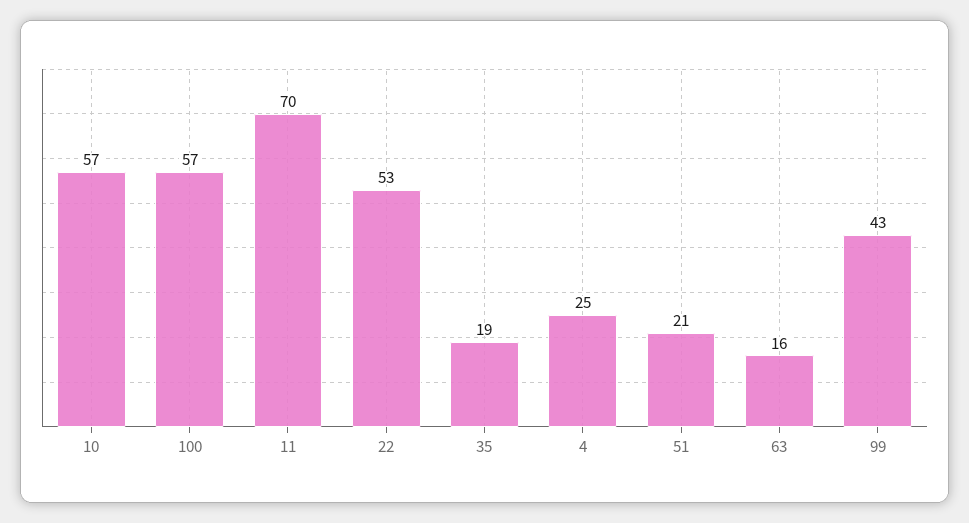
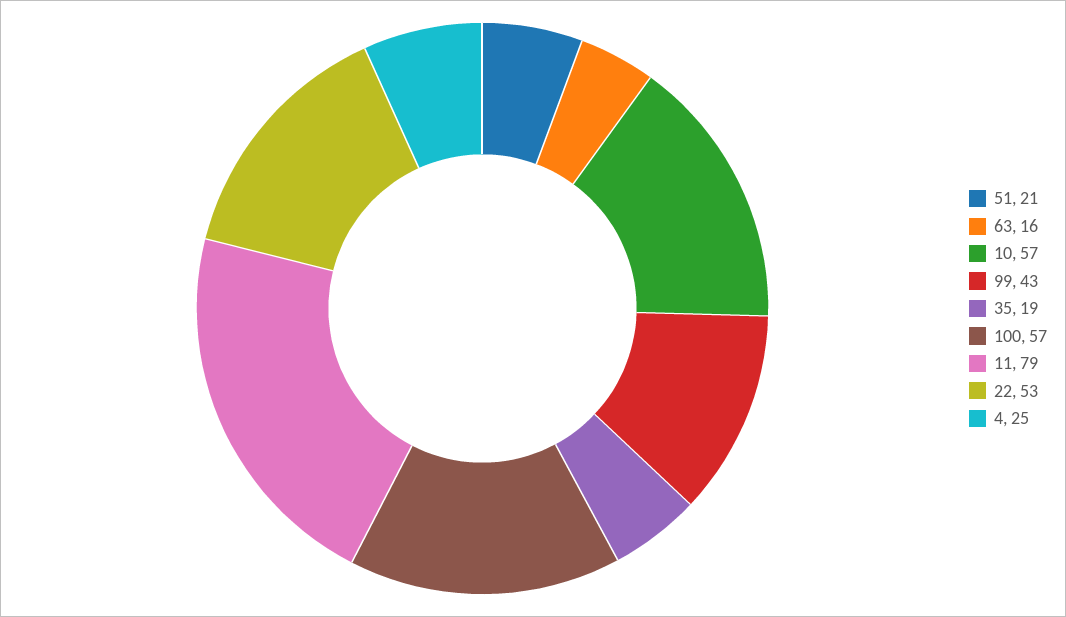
11: 70 -> 79

